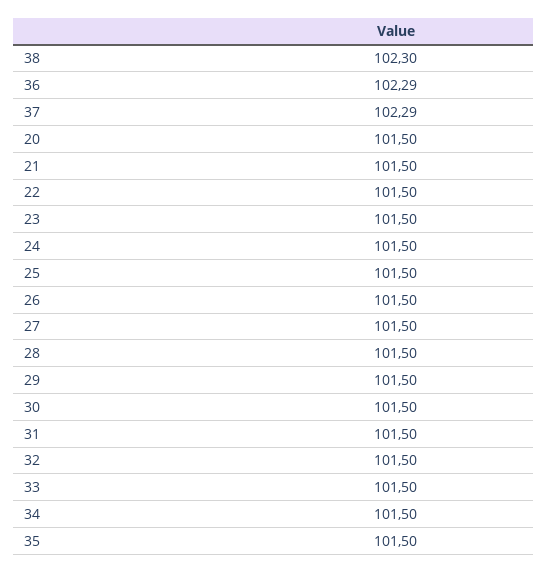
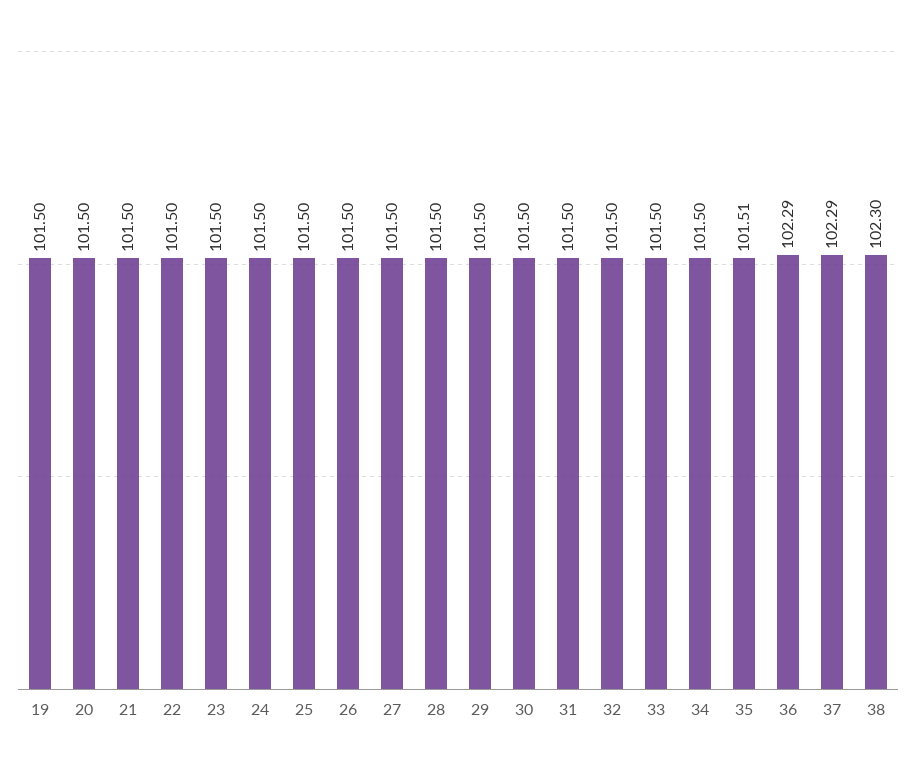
35: 101.5 -> 101.51
19: none -> 101.5

